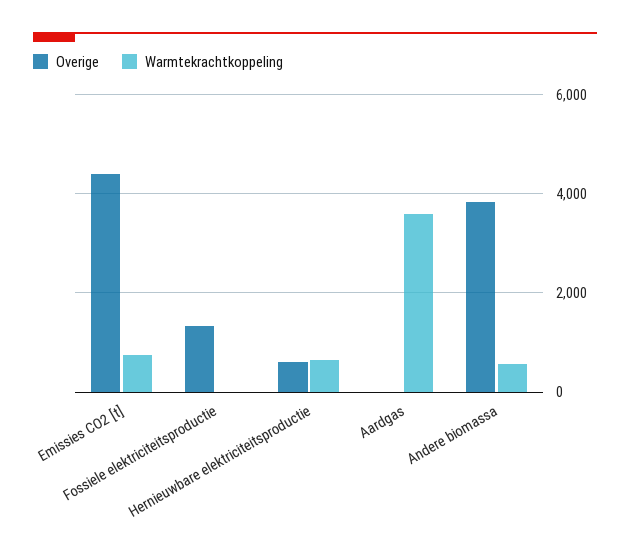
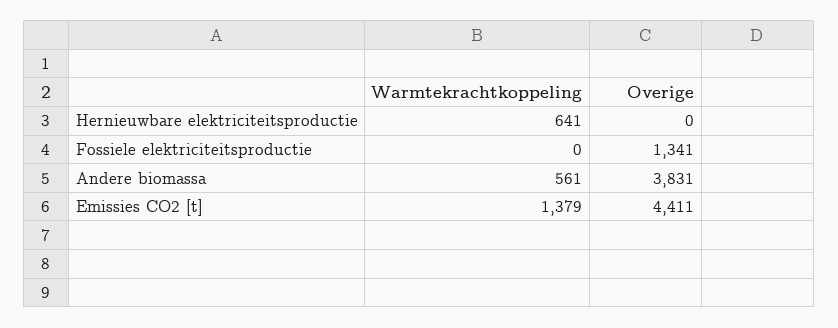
Warmtekrachtkoppeling, Emissies CO2 [t]: 800 -> 1379
Overige, Hernieuwbare elektriciteitsproductie: 600 -> 0
Overige, Aardgas: 0 -> none
Warmtekrachtkoppeling, Aardgas: 3600 -> none

